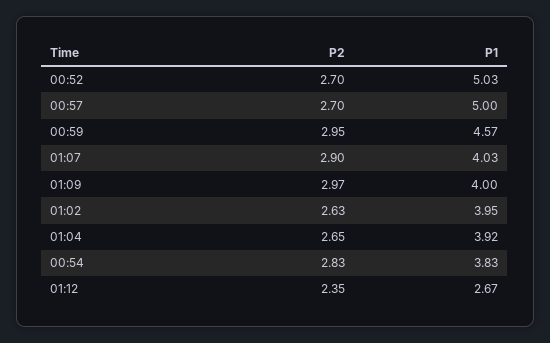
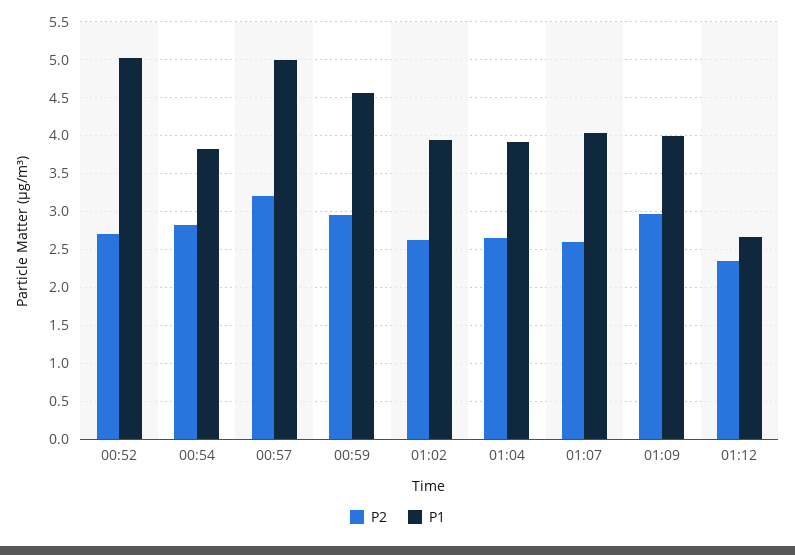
P2, 00:57: 2.7 -> 3.2
P2, 01:07: 2.9 -> 2.6

